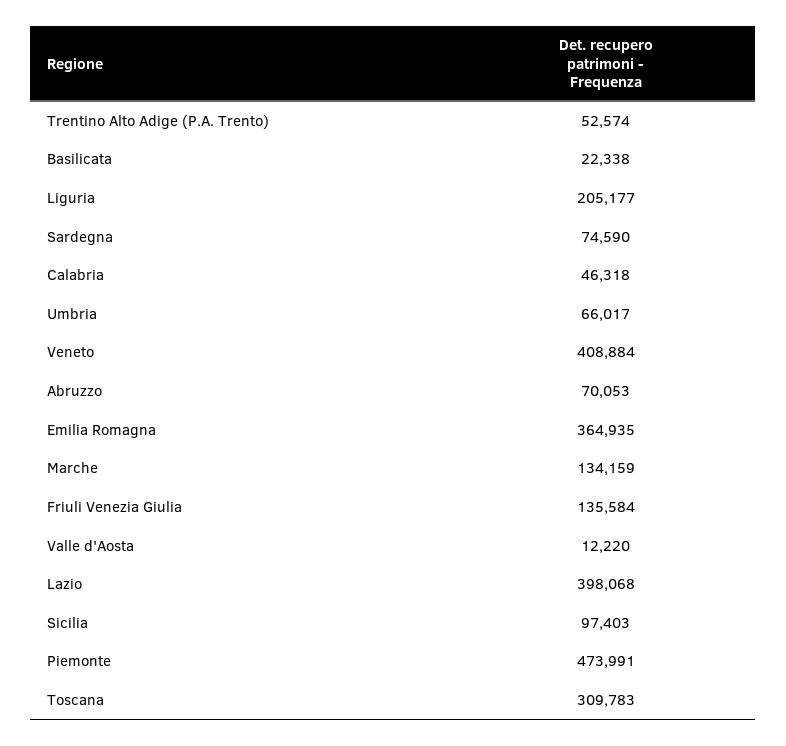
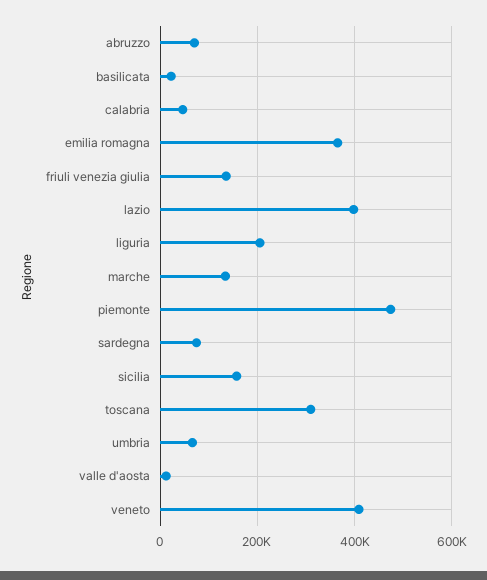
Trentino Alto Adige (P.A. Trento): 52574 -> none
Sicilia: 97403 -> 160000

